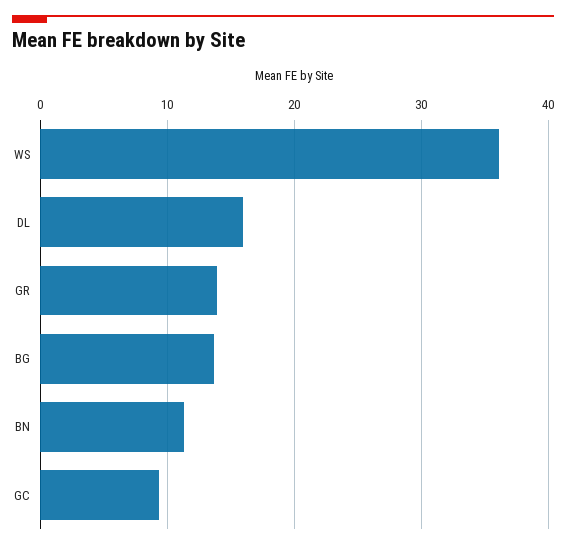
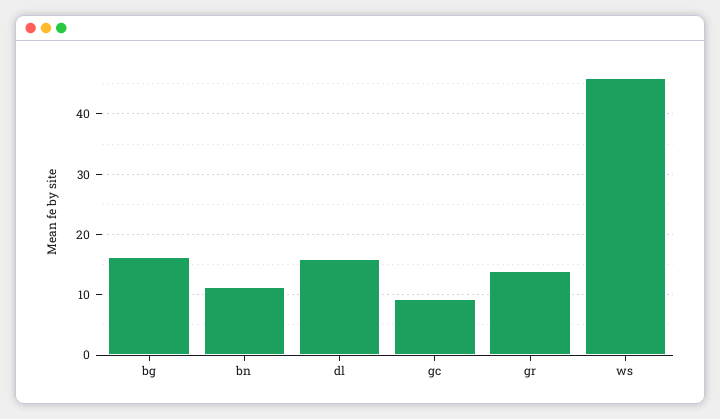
WS: 36 -> 46
BG: 14 -> 16

